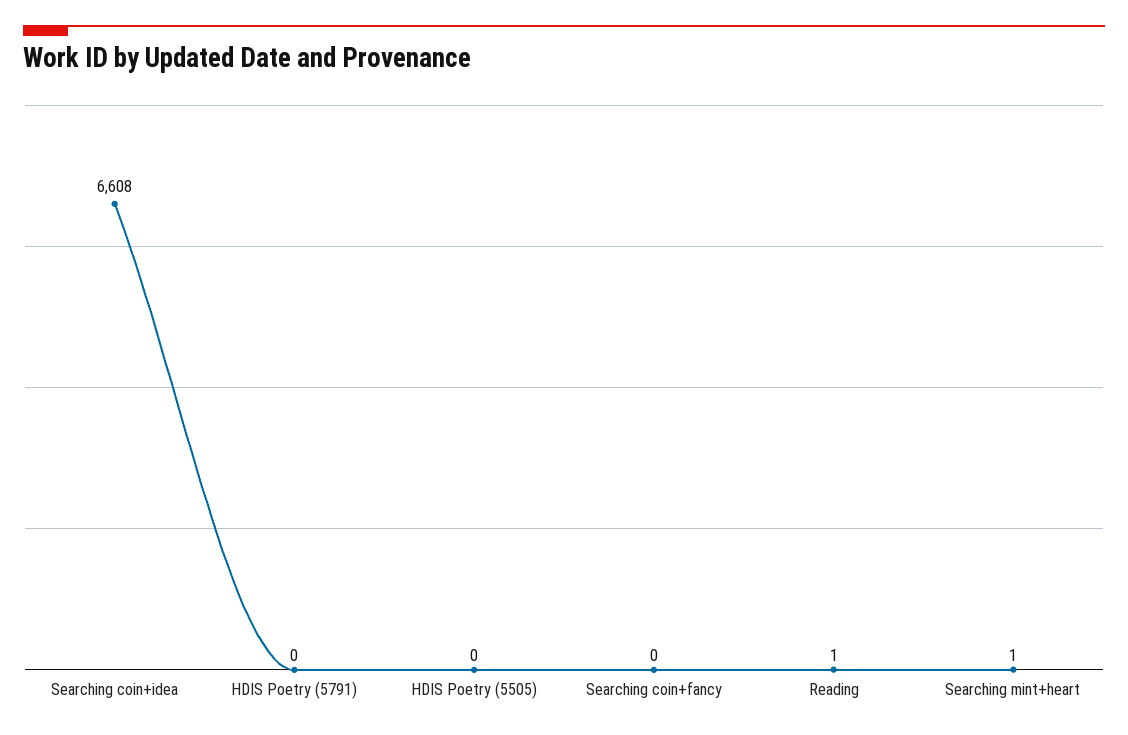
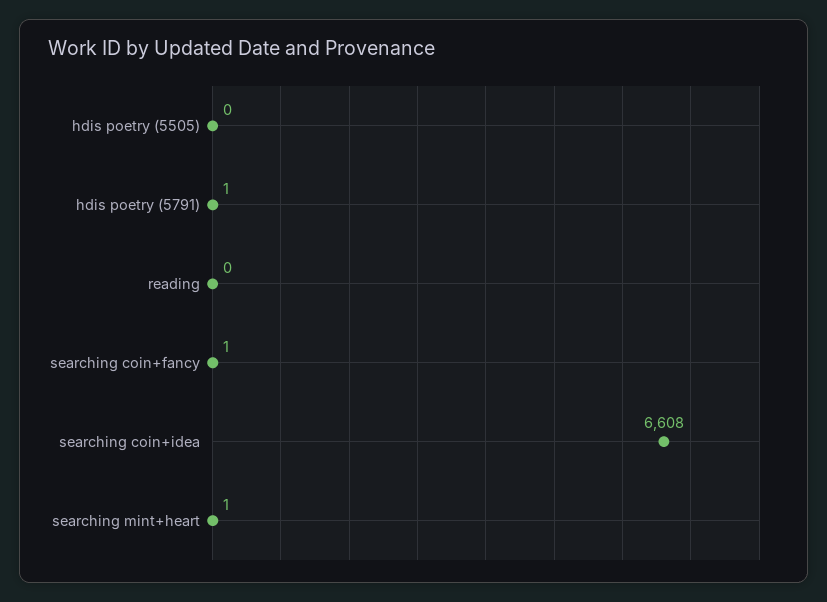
HDIS Poetry (5791): 0 -> 1
Searching coin+fancy: 0 -> 1
Reading: 1 -> 0

